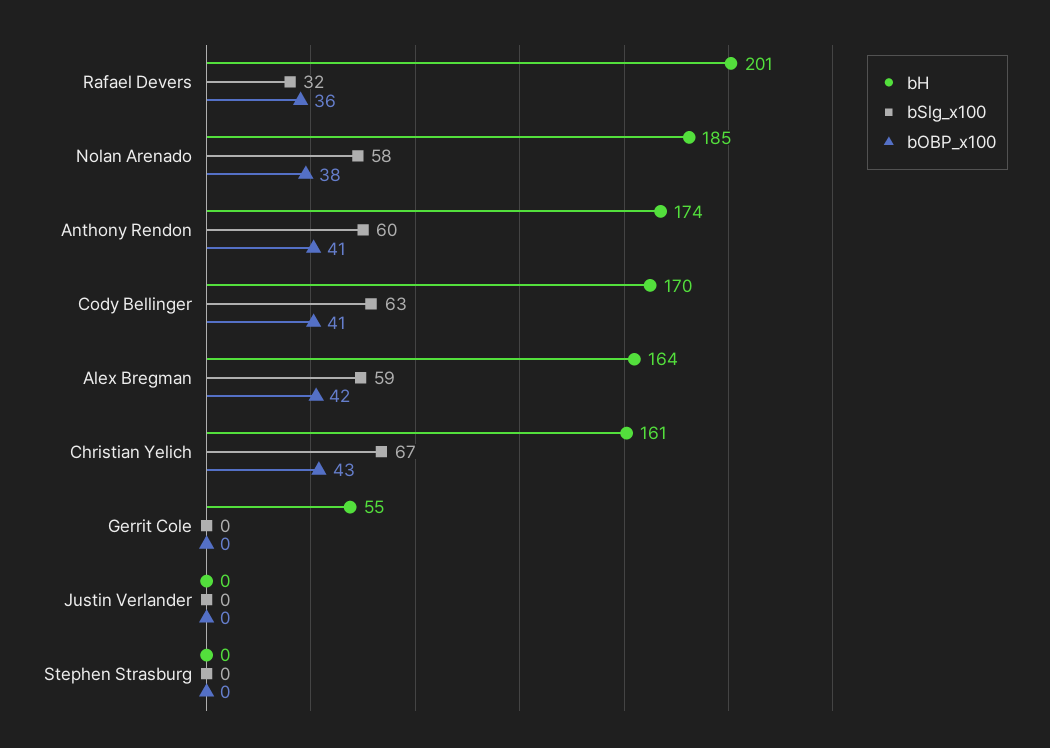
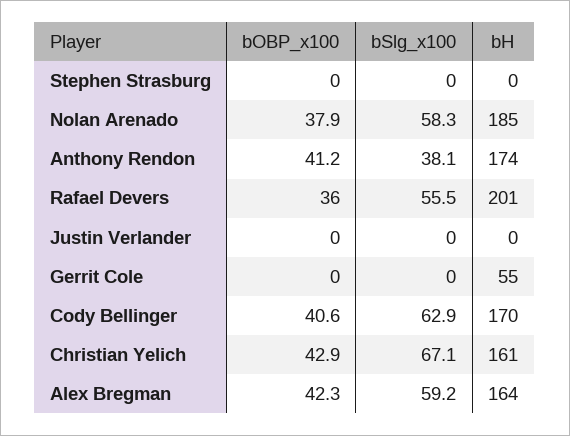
bSlg_x100, Rafael Devers: 32 -> 55.5
bSlg_x100, Anthony Rendon: 60 -> 38.1

